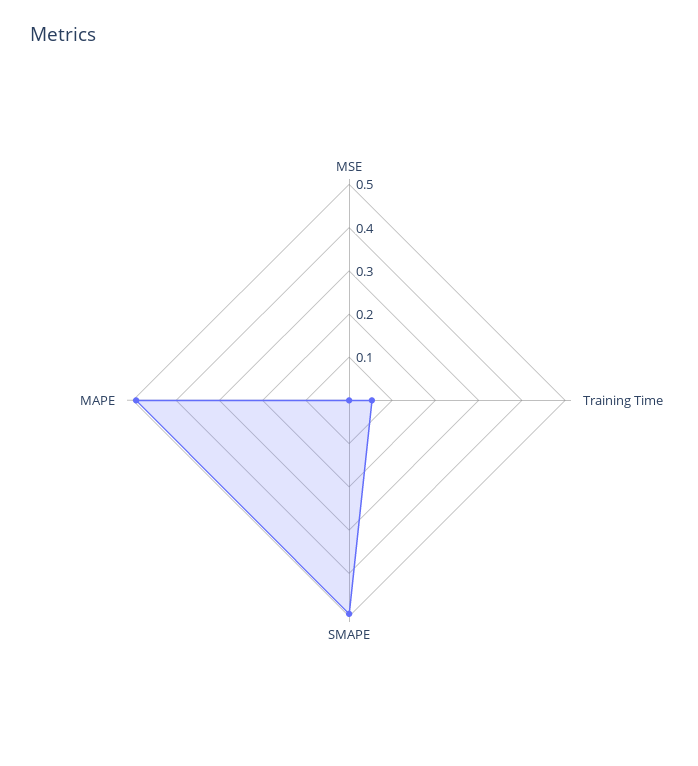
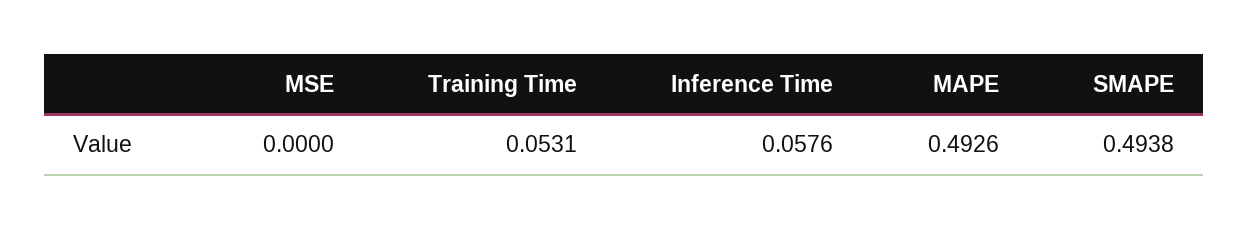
Inference Time: none -> 0.0576

